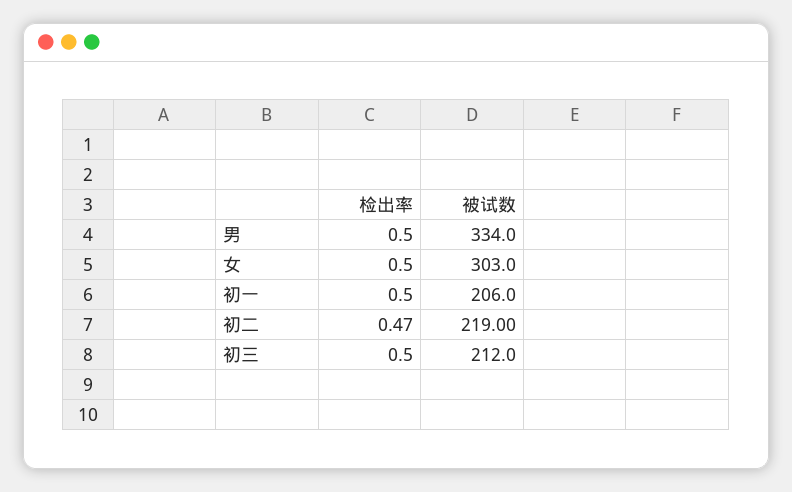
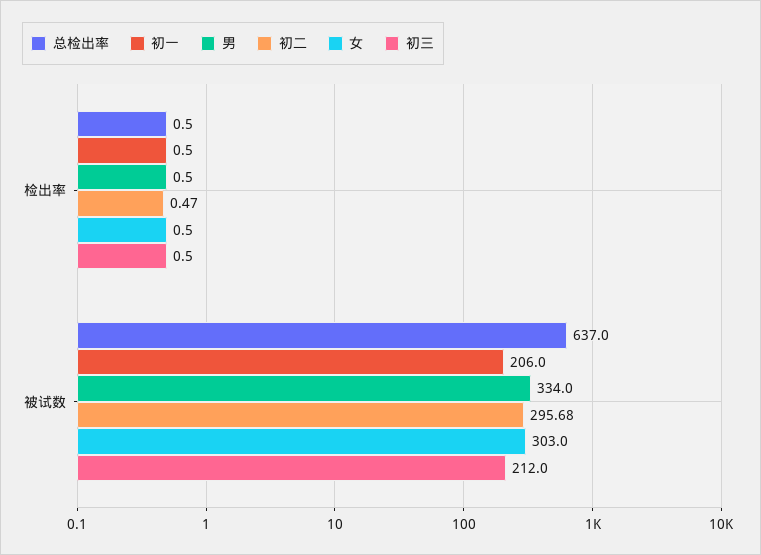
初二, 被试数: 219 -> 295.68
总检出率, 检出率: none -> 0.5
总检出率, 被试数: none -> 637

